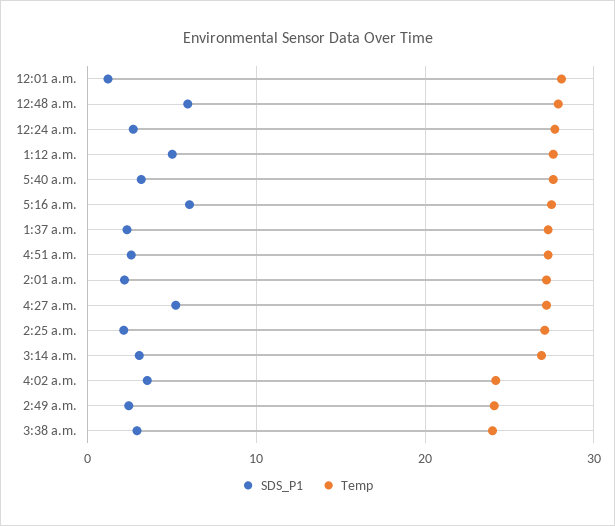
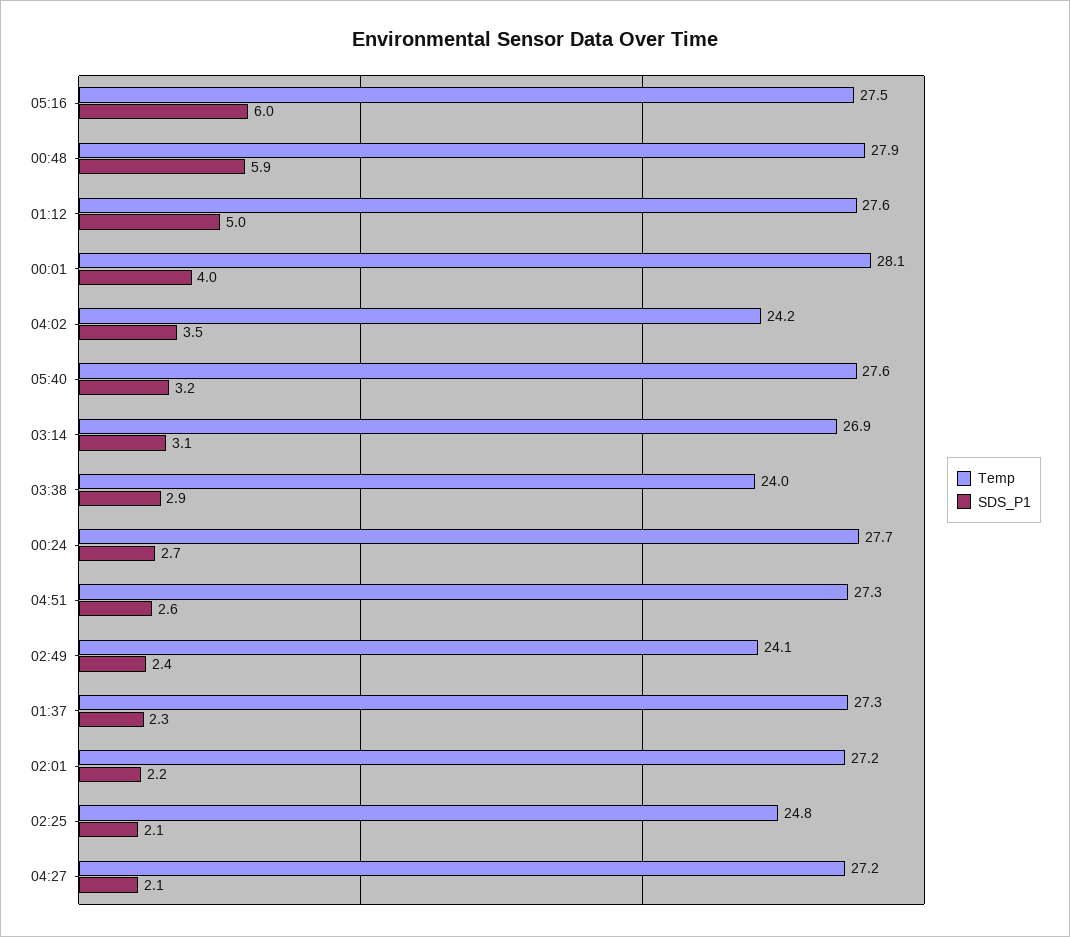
SDS_P1, 12:01 a.m.: 1 -> 4
SDS_P1, 4:27 a.m.: 5 -> 2.1
Temp, 2:25 a.m.: 27 -> 24.8

